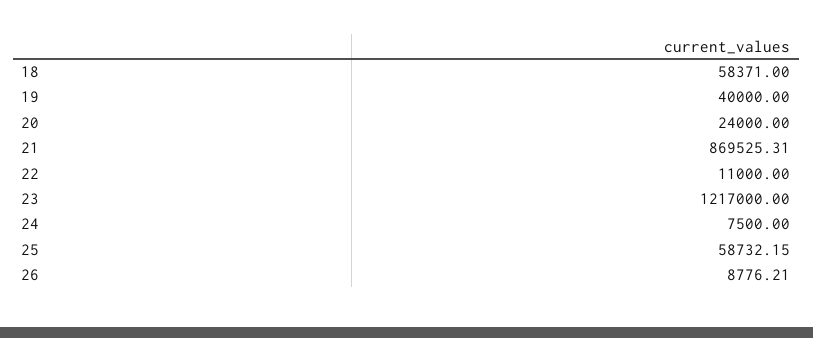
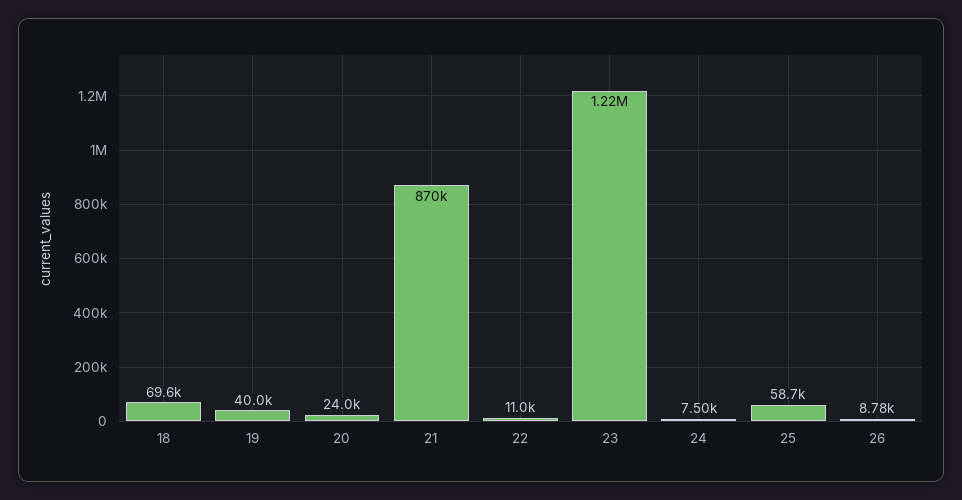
18: 58371 -> 69600

